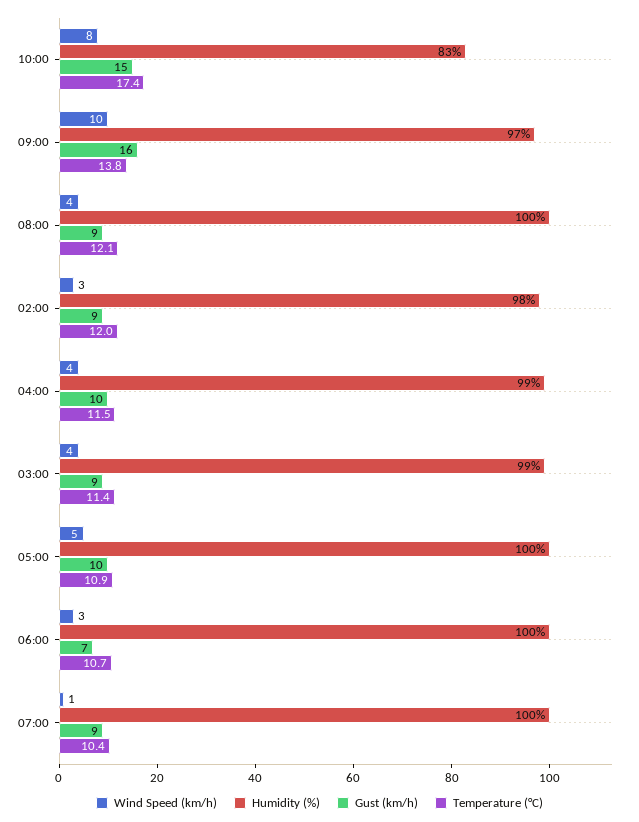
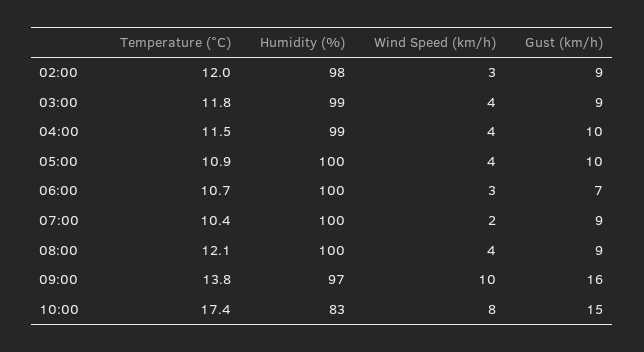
Temperature (°C), 03:00: 11.4 -> 11.8
Wind Speed (km/h), 05:00: 5 -> 4
Wind Speed (km/h), 07:00: 1 -> 2

